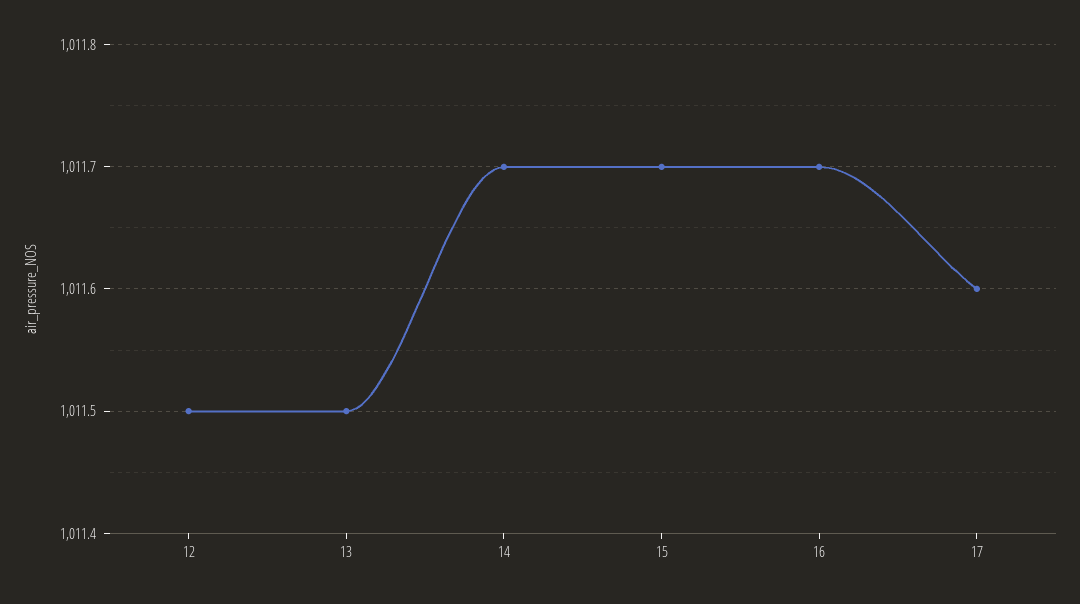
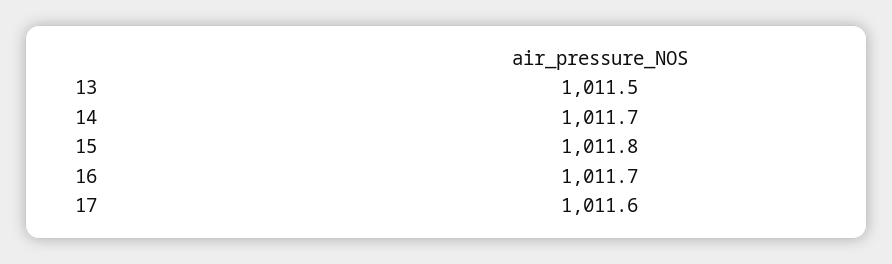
12: 1011.5 -> none
15: 1011.7 -> 1011.8

